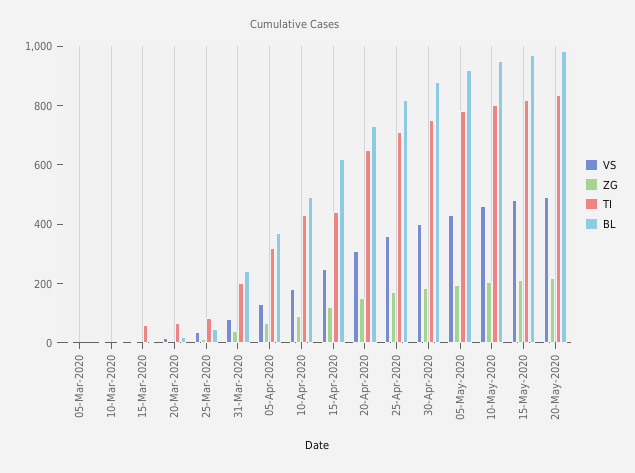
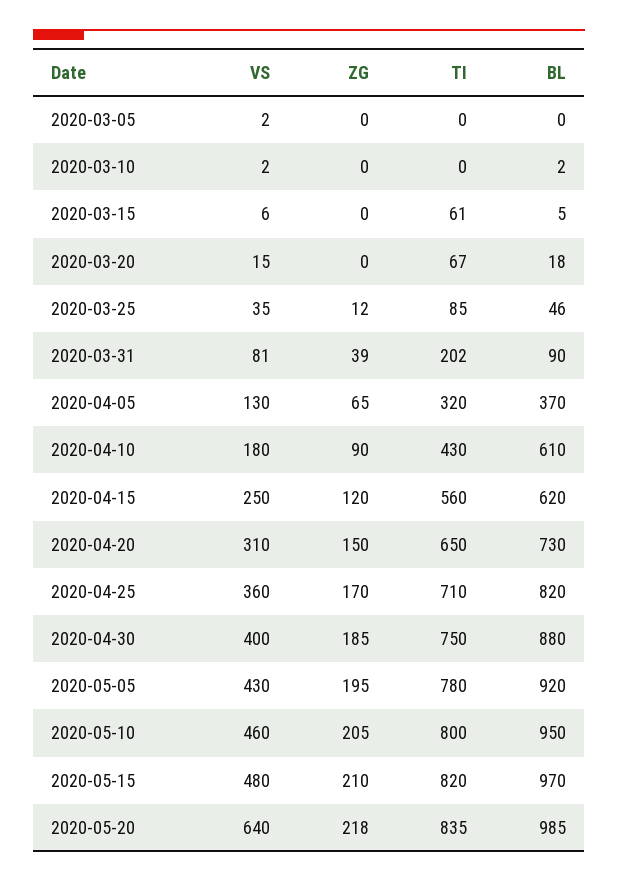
BL, 31-Mar-2020: 250 -> 90
BL, 10-Apr-2020: 500 -> 610
TI, 15-Apr-2020: 450 -> 560
VS, 20-May-2020: 500 -> 640

